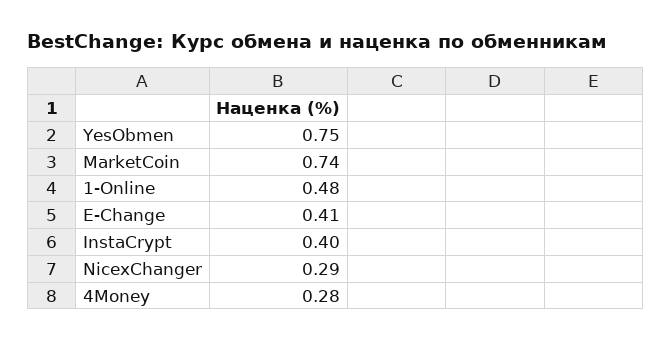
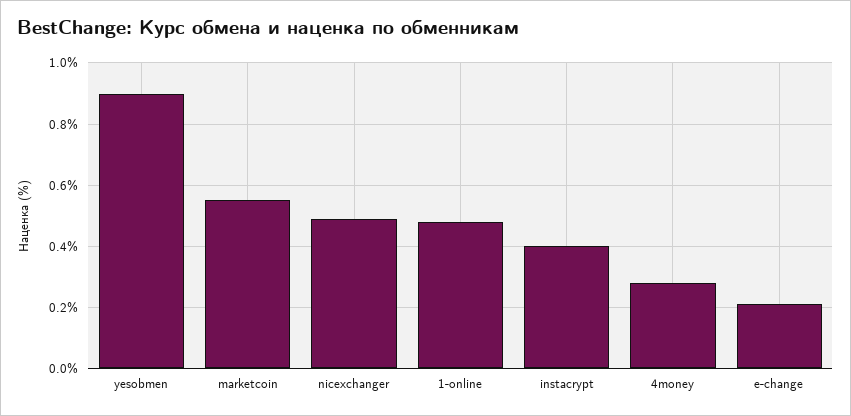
YesObmen: 0.75 -> 0.9
MarketCoin: 0.74 -> 0.55
E-Change: 0.41 -> 0.2
NicexChanger: 0.29 -> 0.5

